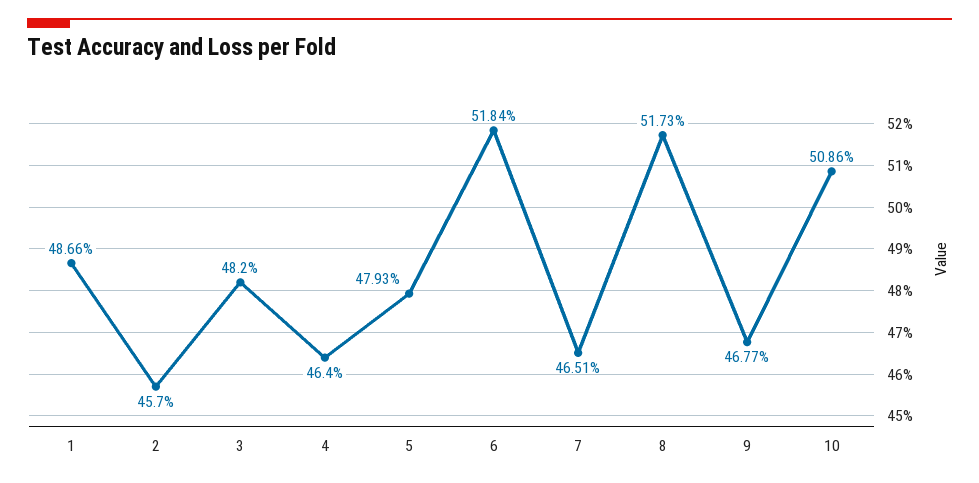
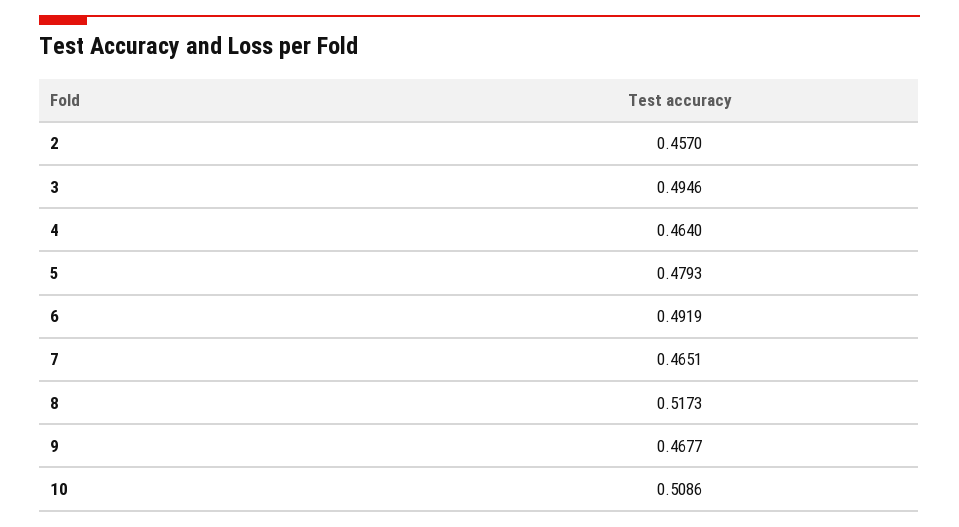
1: 0.4866 -> none
3: 0.482 -> 0.4946
6: 0.5184 -> 0.4919

